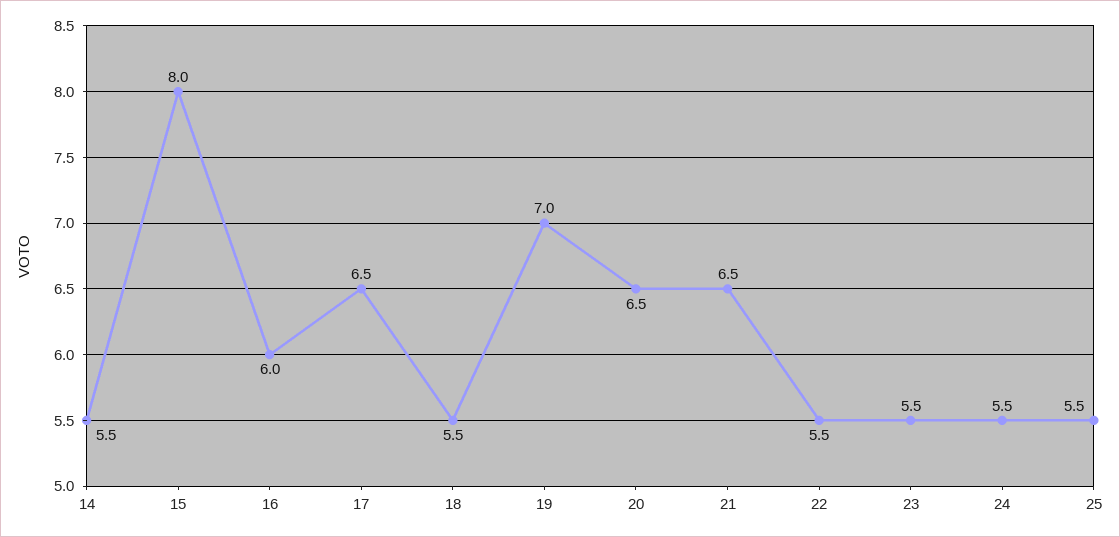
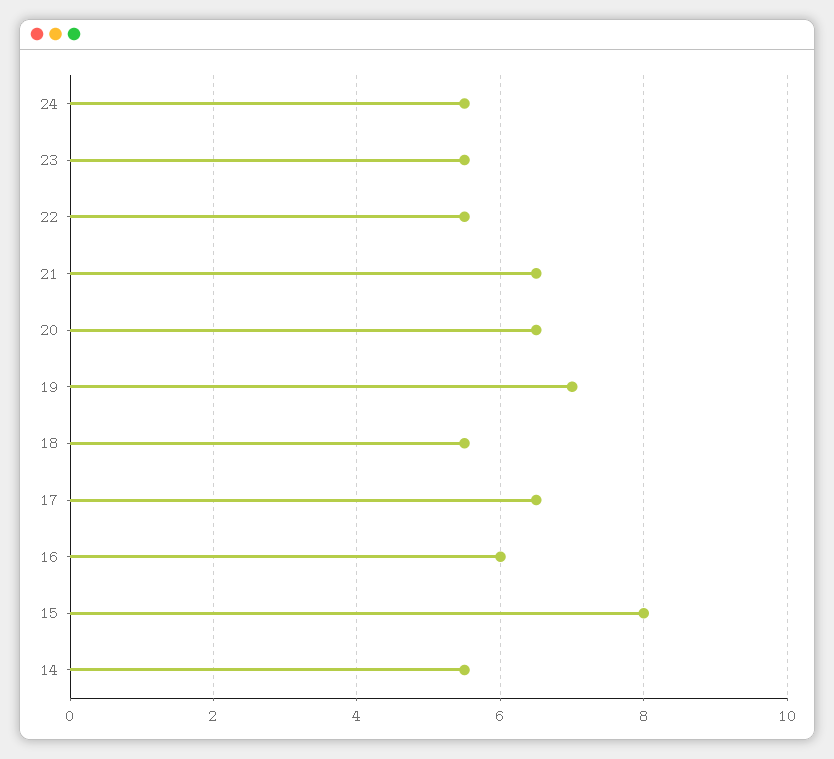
25: 5.5 -> none

